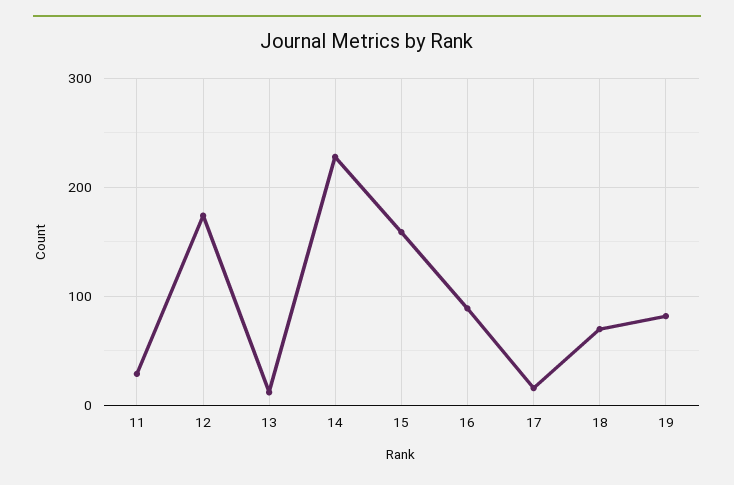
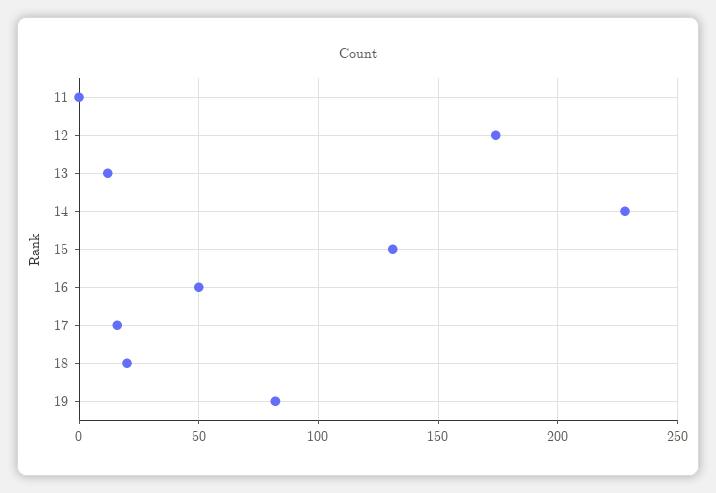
11: 30 -> 0
15: 160 -> 130
16: 90 -> 50
18: 70 -> 20

